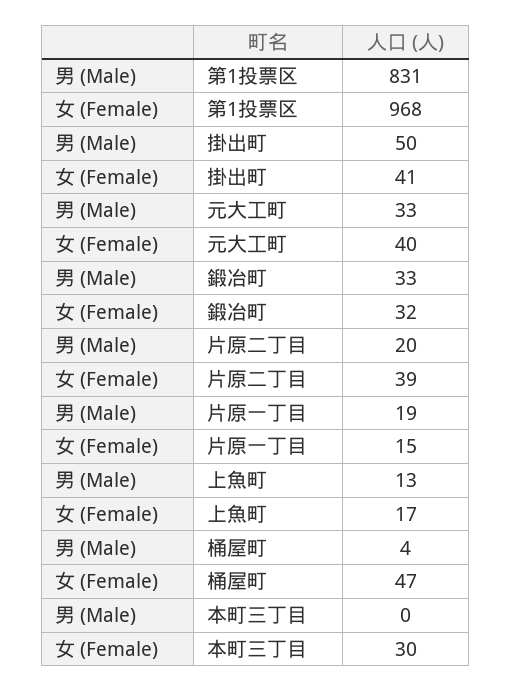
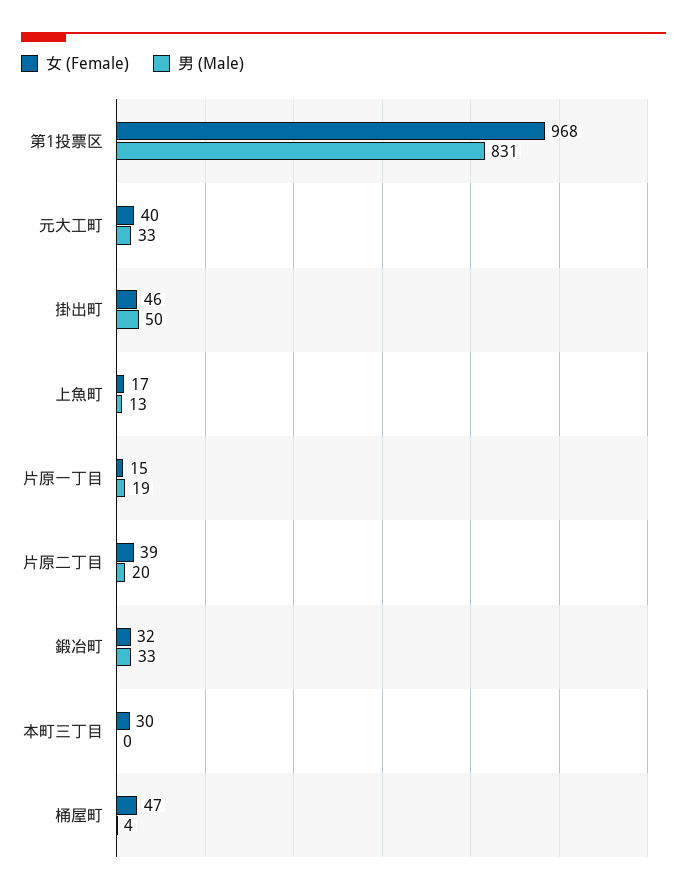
女 (Female), 掛出町: 41 -> 46

